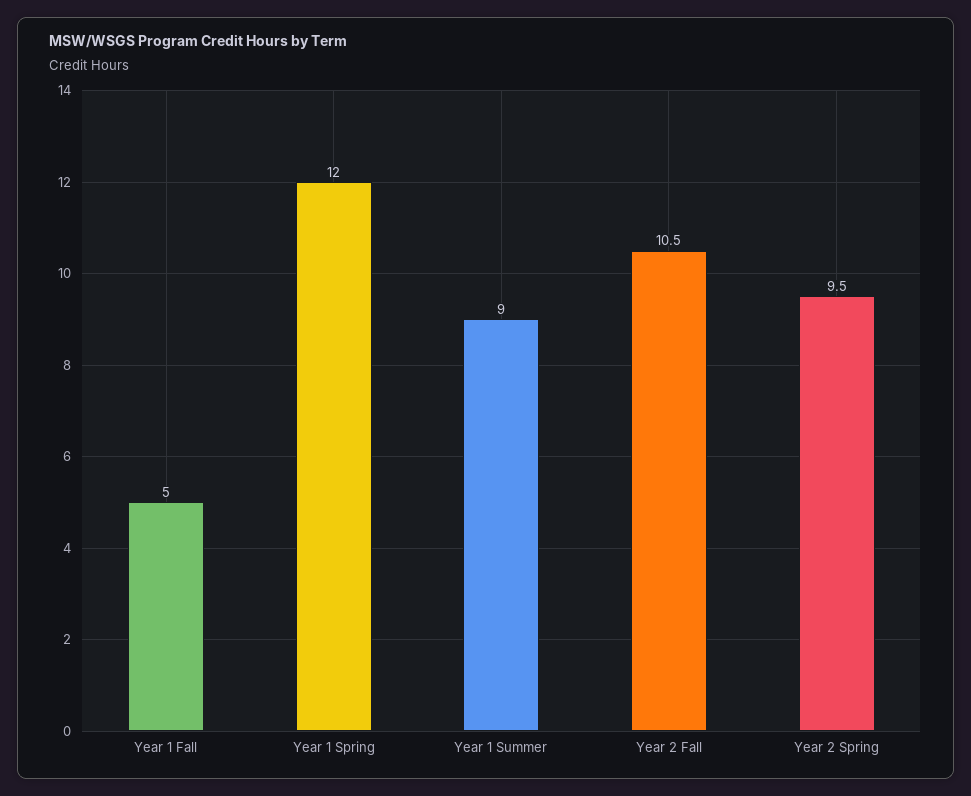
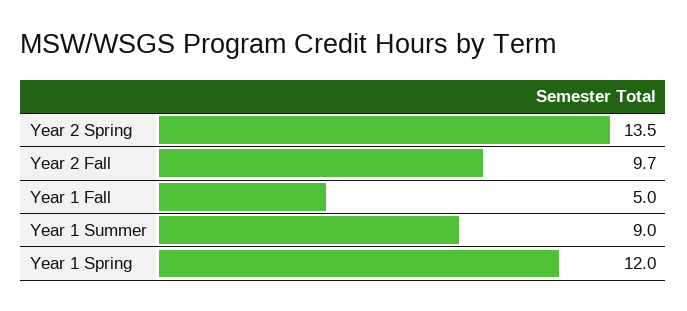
Year 2 Fall: 10.5 -> 9.7
Year 2 Spring: 9.5 -> 13.5

